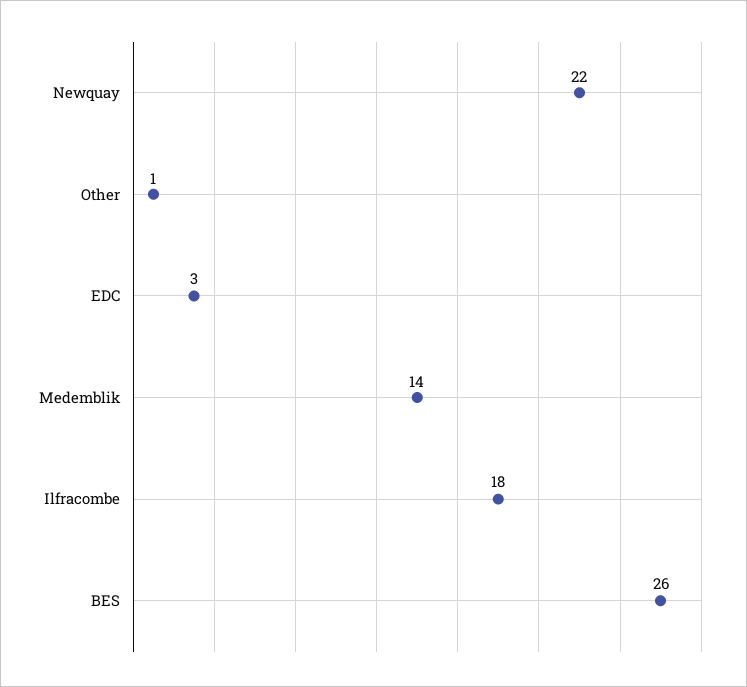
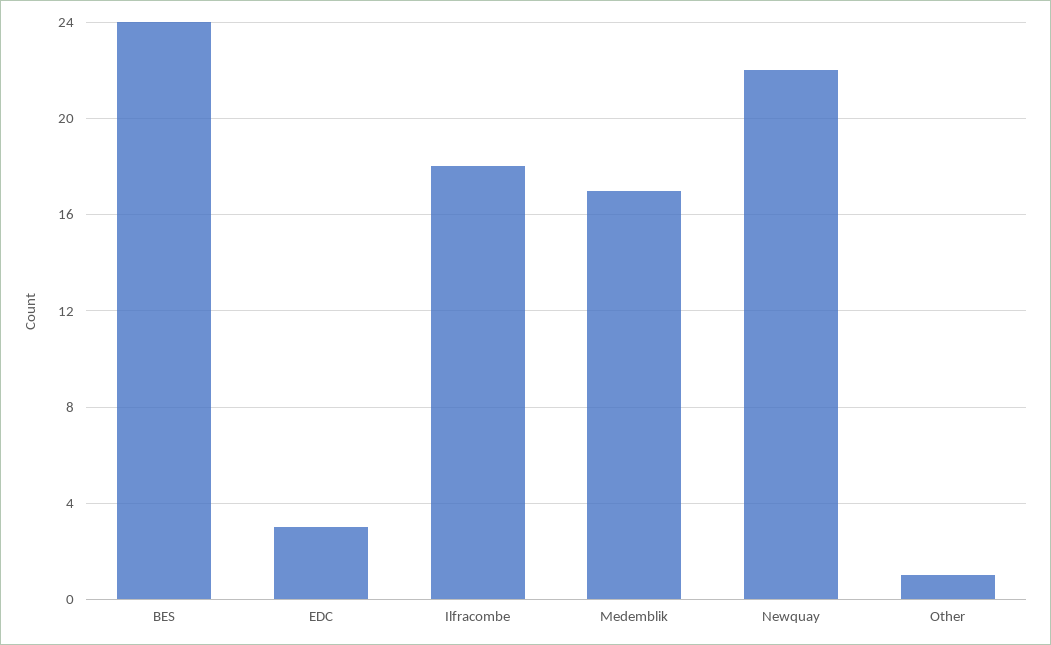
Medemblik: 14 -> 17
BES: 26 -> 24

